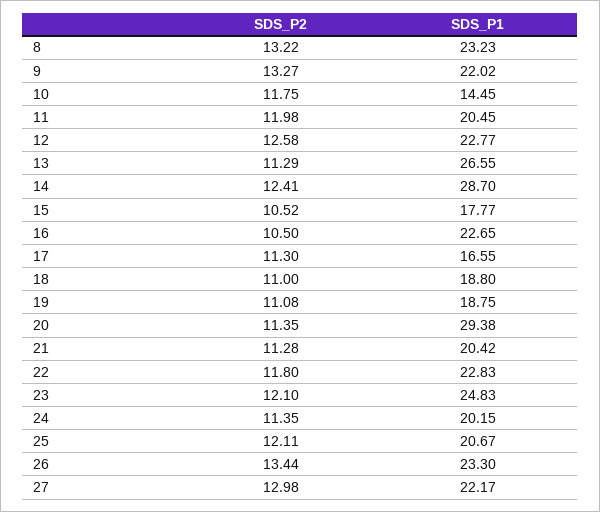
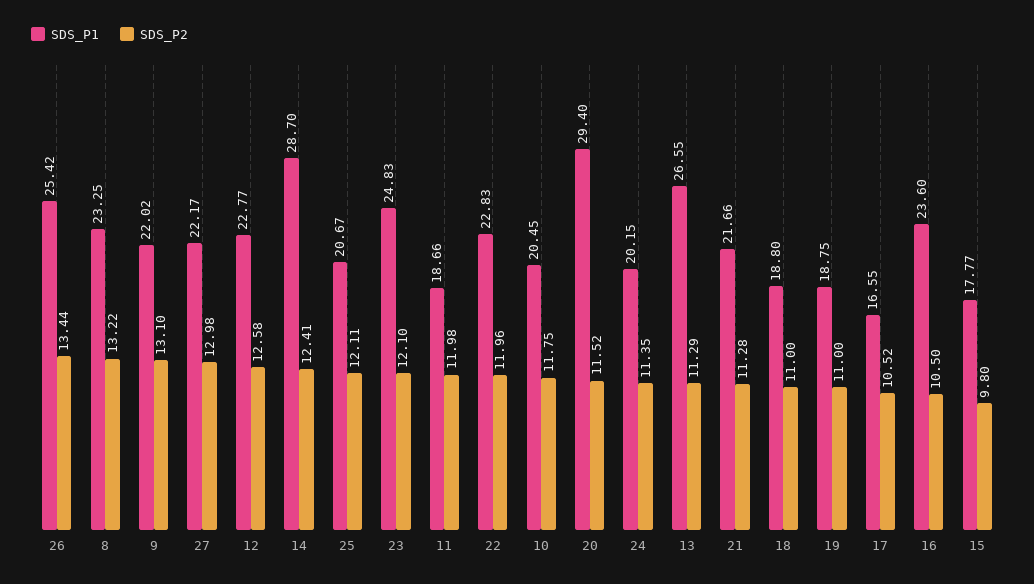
SDS_P1, 8: 23.23 -> 23.25
SDS_P2, 9: 13.27 -> 13.1
SDS_P1, 10: 14.45 -> 20.45
SDS_P1, 11: 20.45 -> 18.66
SDS_P2, 15: 10.52 -> 9.8
SDS_P1, 16: 22.65 -> 23.6
SDS_P2, 17: 11.3 -> 10.52
SDS_P2, 19: 11.08 -> 11
SDS_P2, 20: 11.35 -> 11.52
SDS_P1, 20: 29.38 -> 29.4
SDS_P1, 21: 20.42 -> 21.66
SDS_P2, 22: 11.8 -> 11.96
SDS_P1, 26: 23.3 -> 25.42

